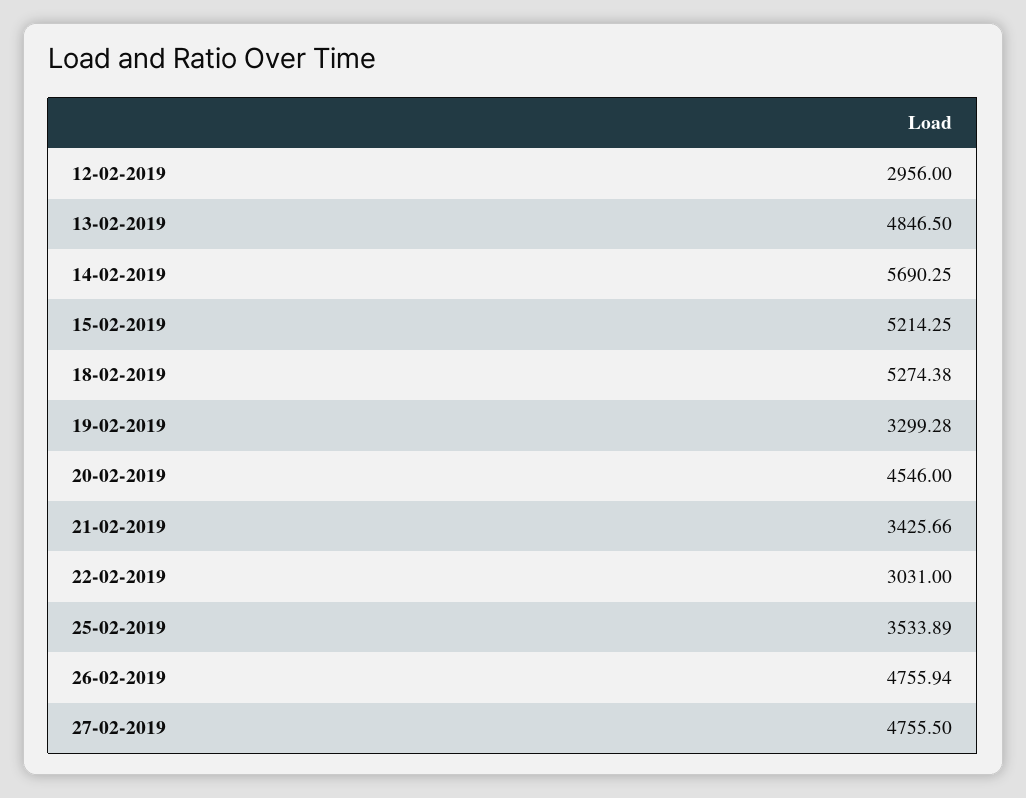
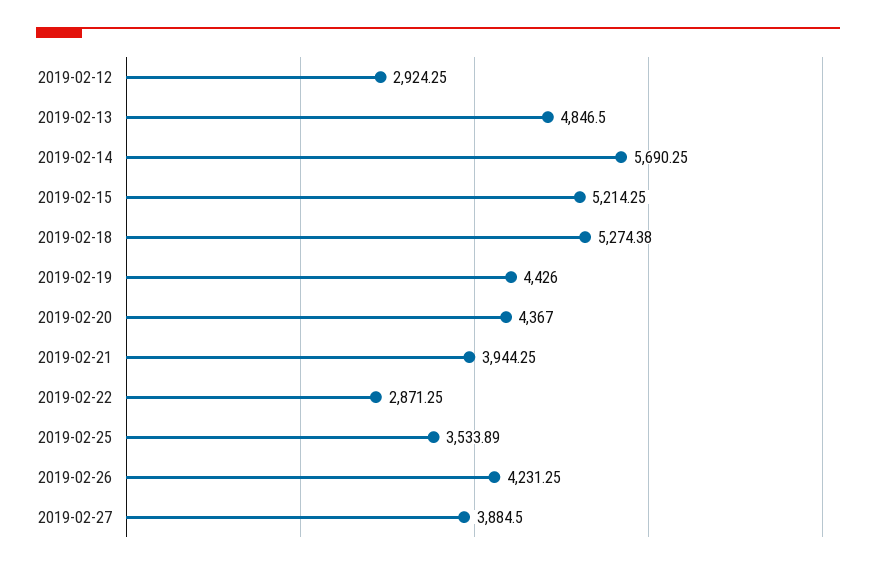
12-02-2019: 2956 -> 2924.25
19-02-2019: 3299.28 -> 4426
20-02-2019: 4546 -> 4367
21-02-2019: 3425.66 -> 3944.25
22-02-2019: 3031 -> 2871.25
26-02-2019: 4755.94 -> 4231.25
27-02-2019: 4755.5 -> 3884.5

